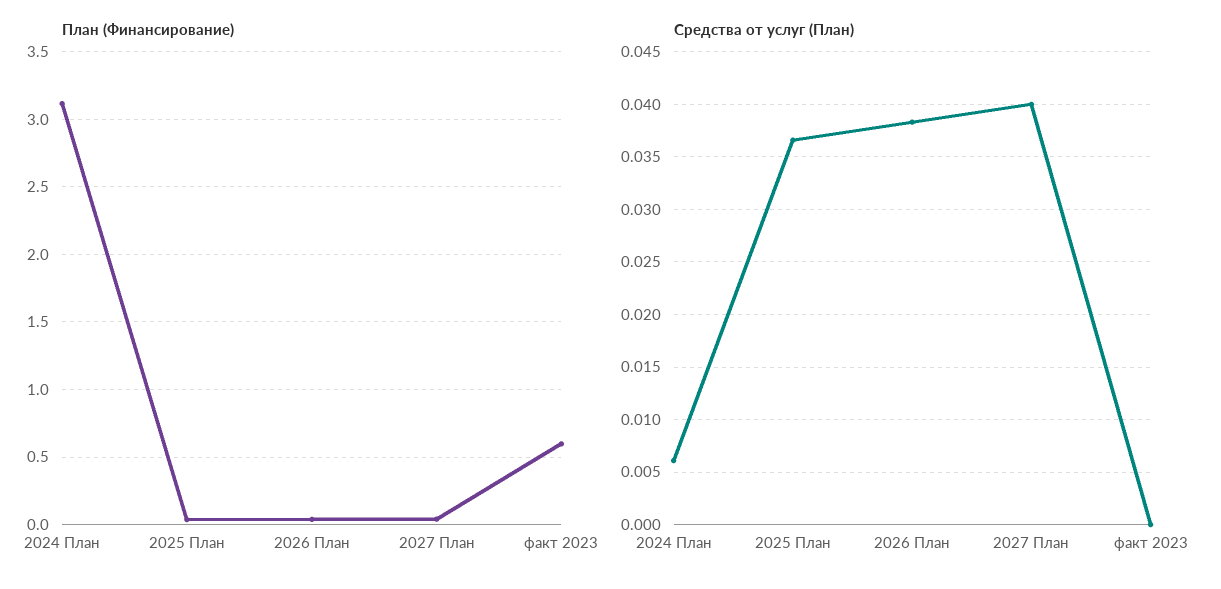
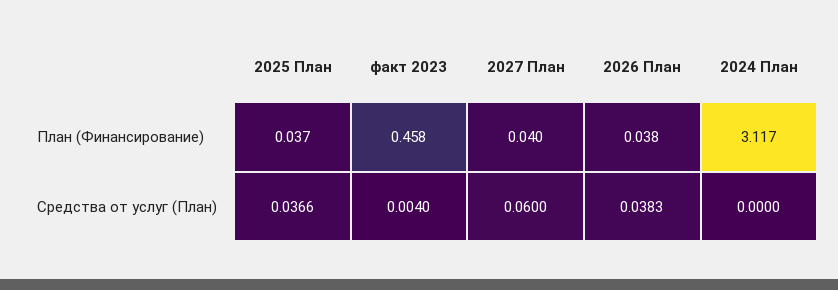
План (Финансирование), факт 2023: 0.6 -> 0.458
Средства от услуг (План), 2024 План: 0.006 -> 0
Средства от услуг (План), 2027 План: 0.04 -> 0.06
Средства от услуг (План), факт 2023: 0 -> 0.004

